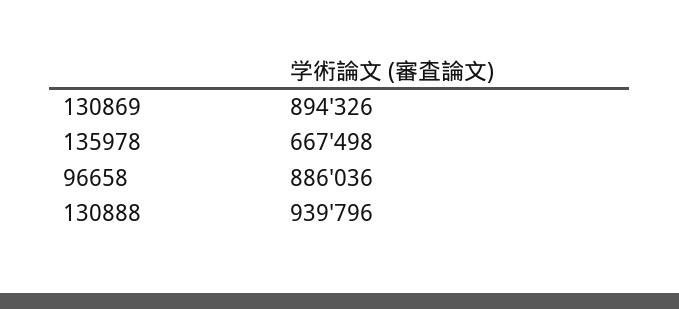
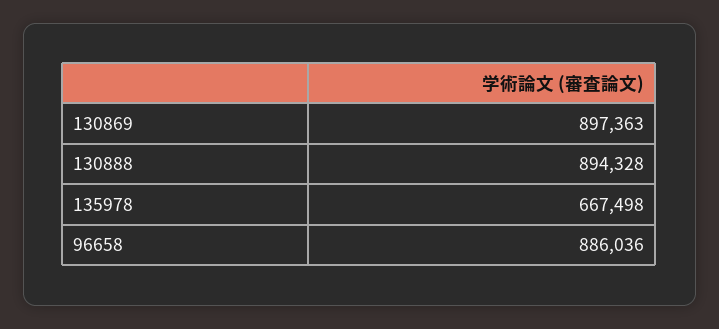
130869: 894326 -> 897363
130888: 939796 -> 894328

